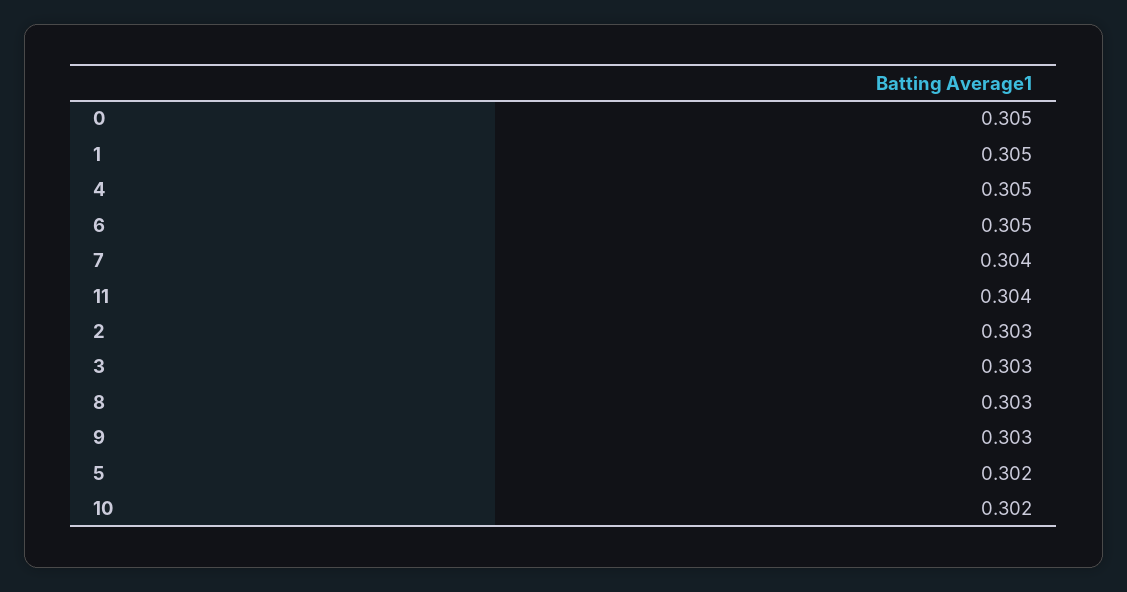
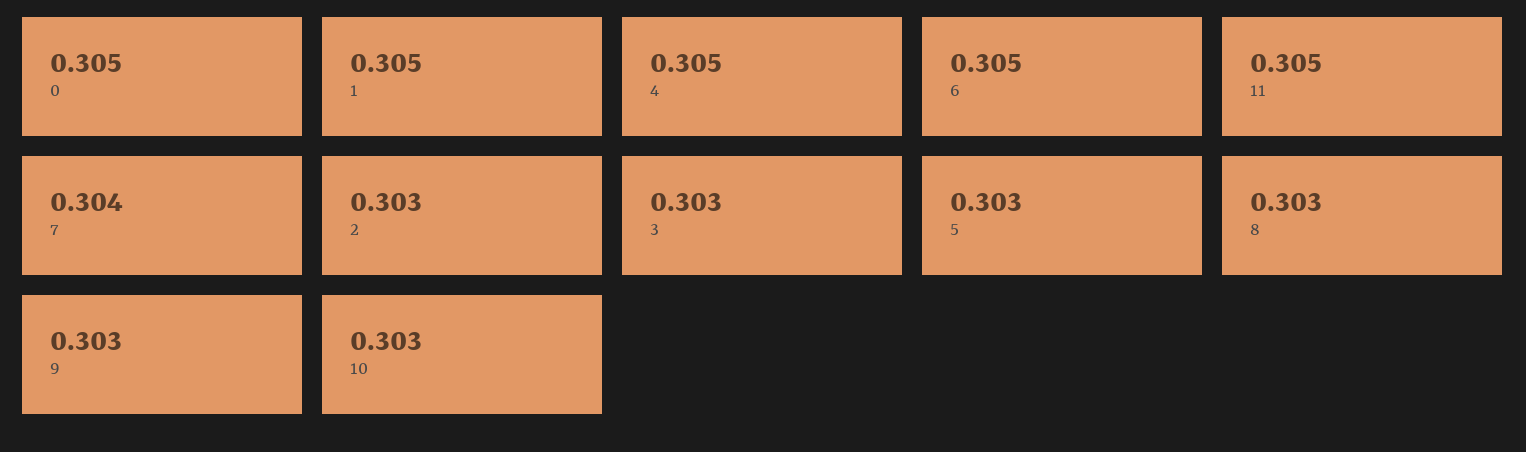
11: 0.304 -> 0.305
5: 0.302 -> 0.303
10: 0.302 -> 0.303

